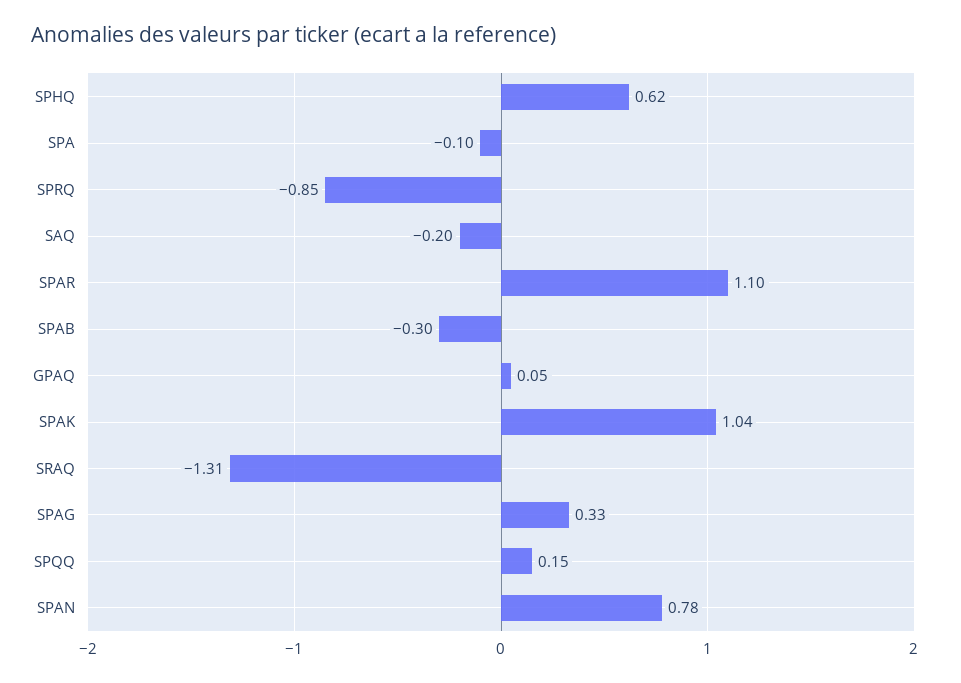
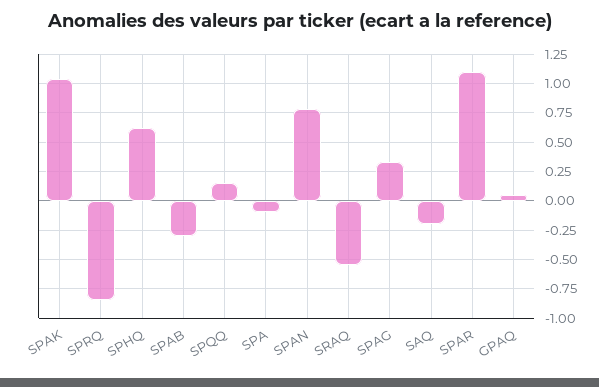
SRAQ: -1.31 -> -0.5

